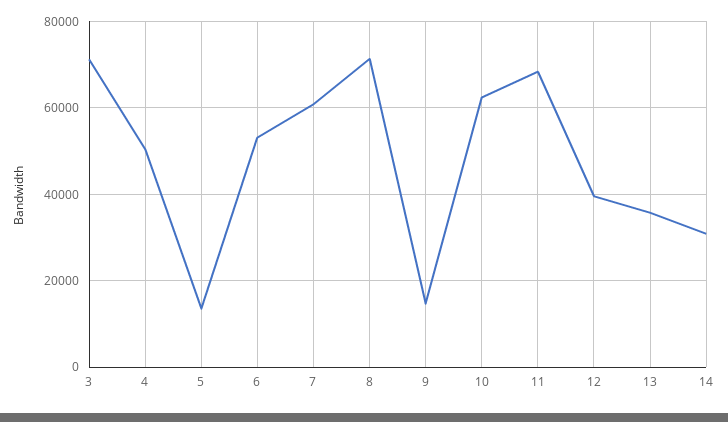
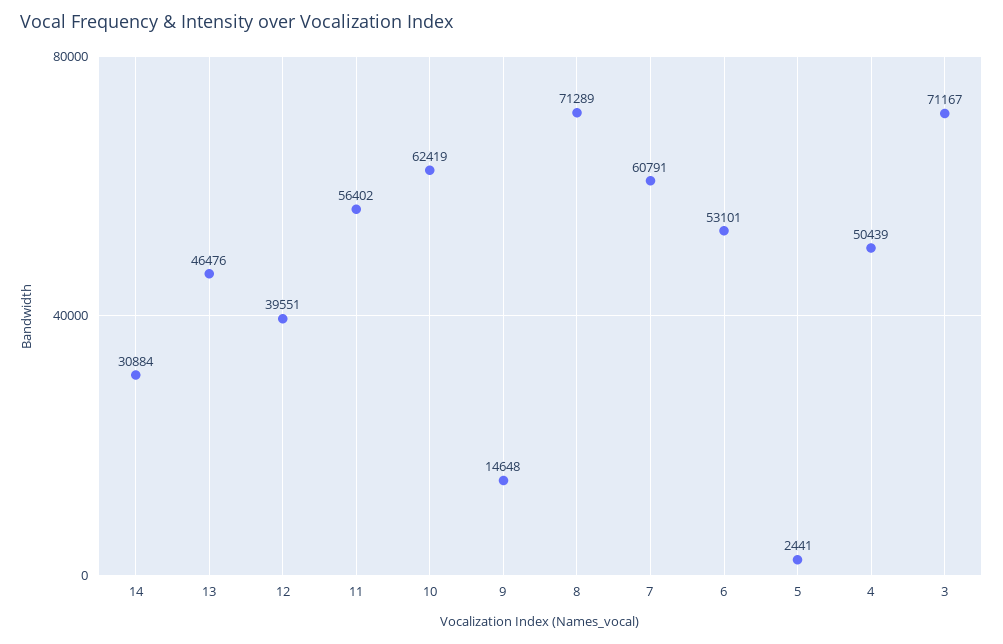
5: 14000 -> 2441
11: 68000 -> 56402
13: 36000 -> 46476

